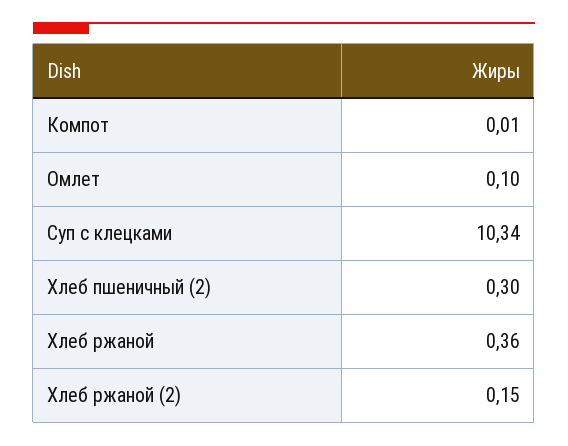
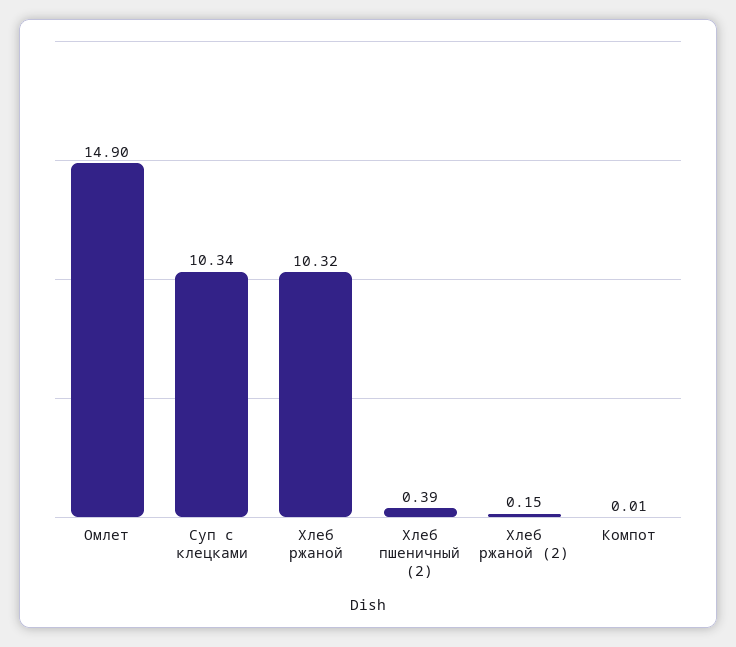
Омлет: 0.1 -> 14.9
Хлеб пшеничный (2): 0.3 -> 0.39
Хлеб ржаной: 0.36 -> 10.32

